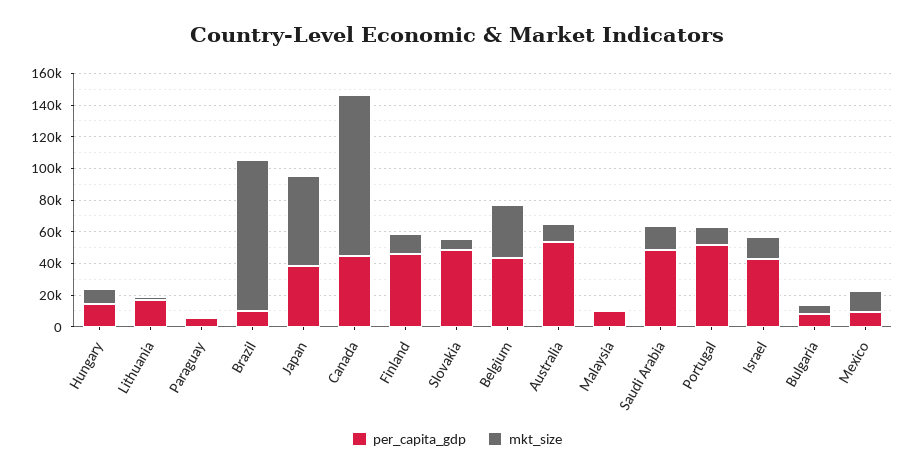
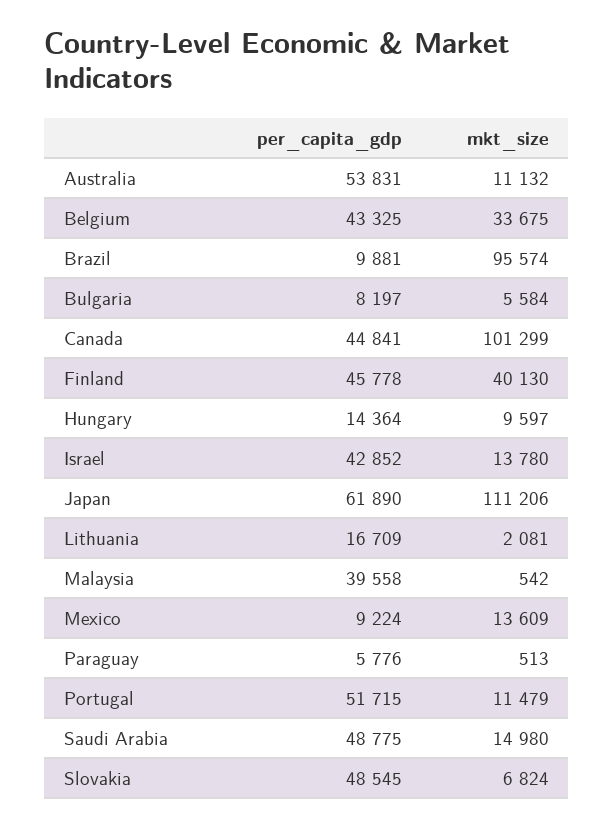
per_capita_gdp, Japan: 40000 -> 61890
mkt_size, Japan: 60000 -> 111206
mkt_size, Finland: 10000 -> 40130
per_capita_gdp, Malaysia: 10000 -> 39558

